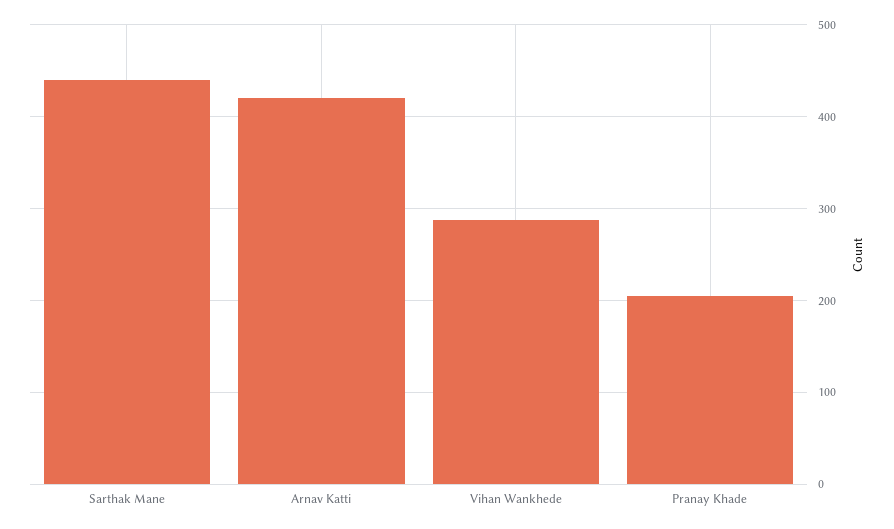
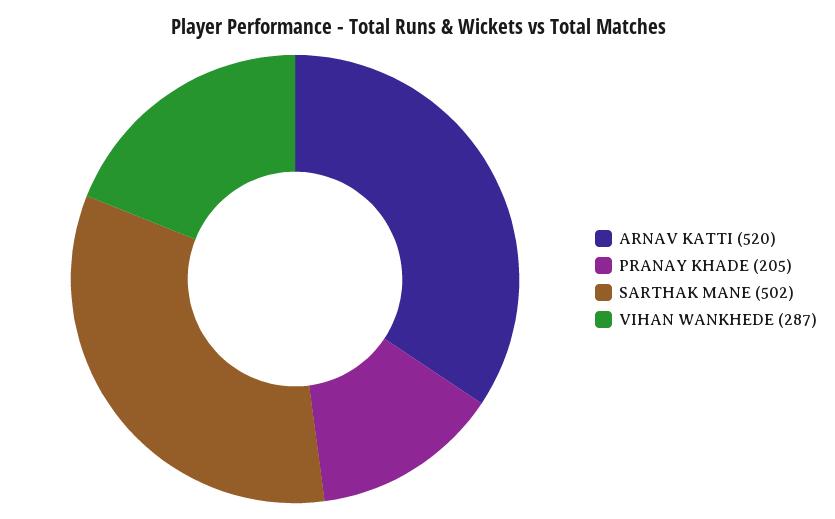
Sarthak Mane: 440 -> 502
Arnav Katti: 420 -> 520

